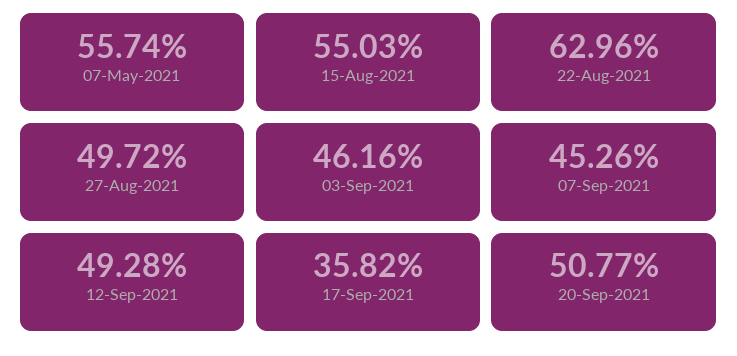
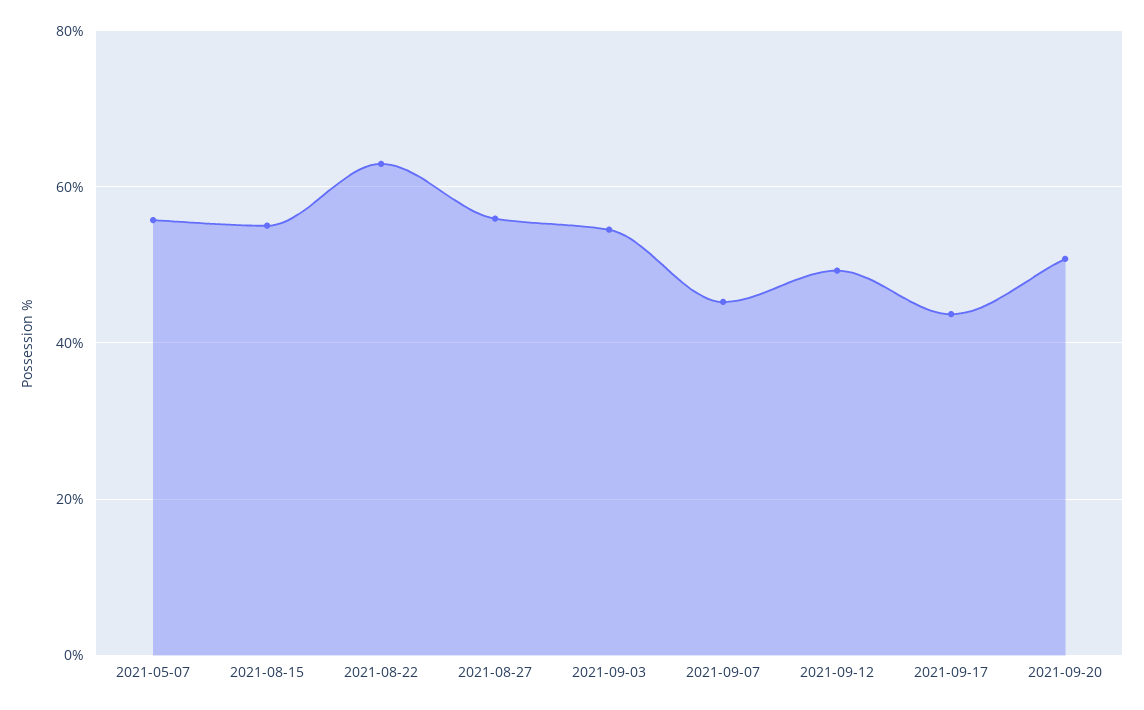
27-Aug-2021: 49.72 -> 56
03-Sep-2021: 46.16 -> 54
17-Sep-2021: 35.82 -> 44

